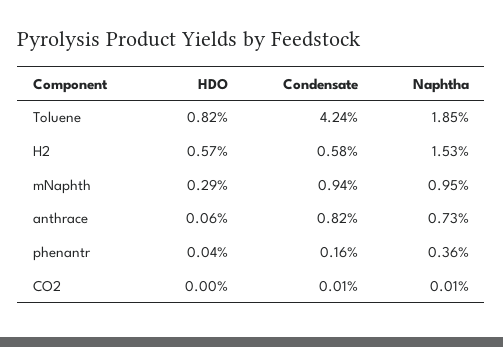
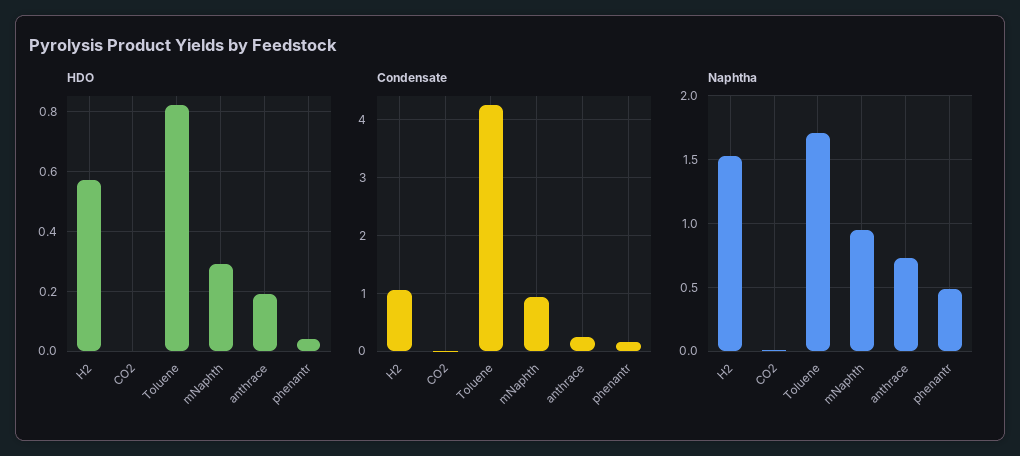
Naphtha, Toluene: 1.85 -> 1.7
Condensate, H2: 0.58 -> 1
HDO, anthrace: 0.06 -> 0.2
Condensate, anthrace: 0.82 -> 0.2
Naphtha, phenantr: 0.36 -> 0.5

